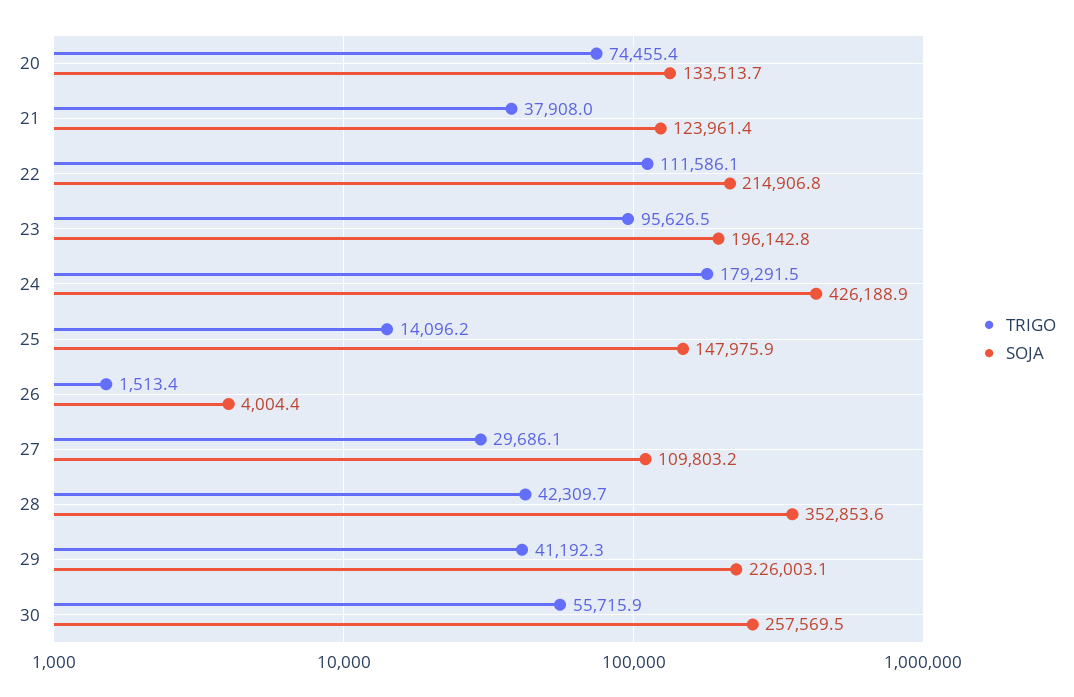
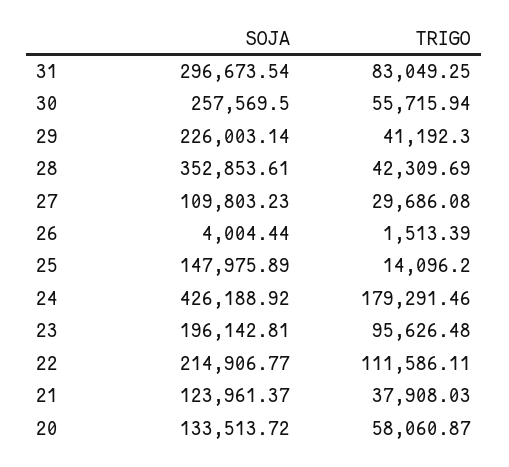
TRIGO, 20: 74455.4 -> 58060.87
SOJA, 31: none -> 296673.54
TRIGO, 31: none -> 83049.25

